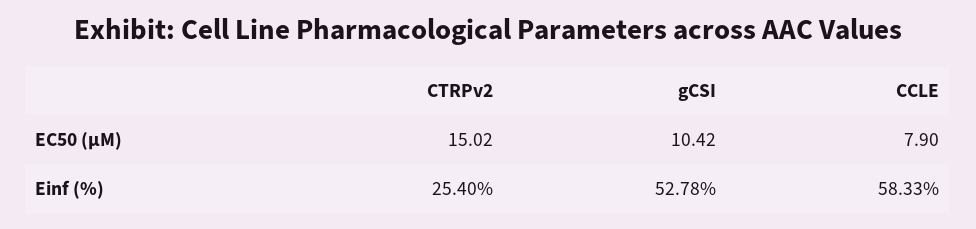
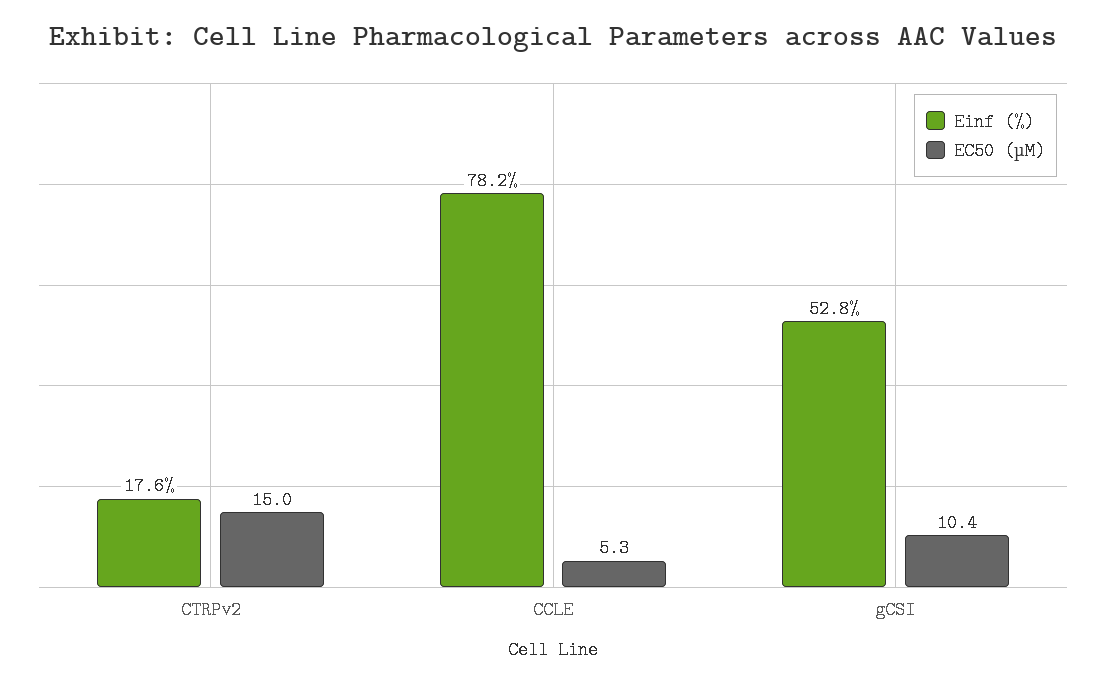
EC50 (µM), CCLE: 7.9 -> 5.3
Einf (%), CTRPv2: 25.4 -> 17.6
Einf (%), CCLE: 58.33 -> 78.2

